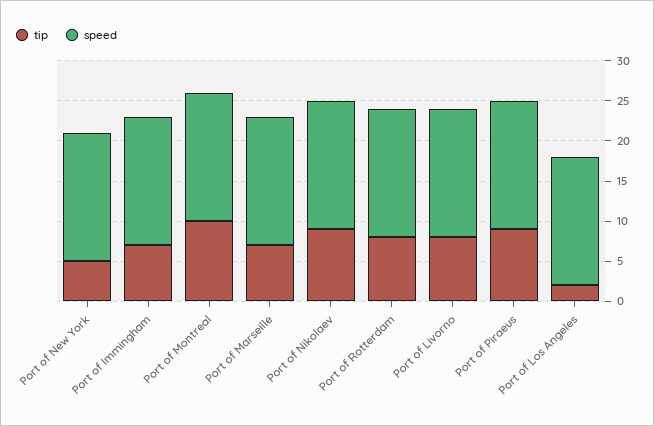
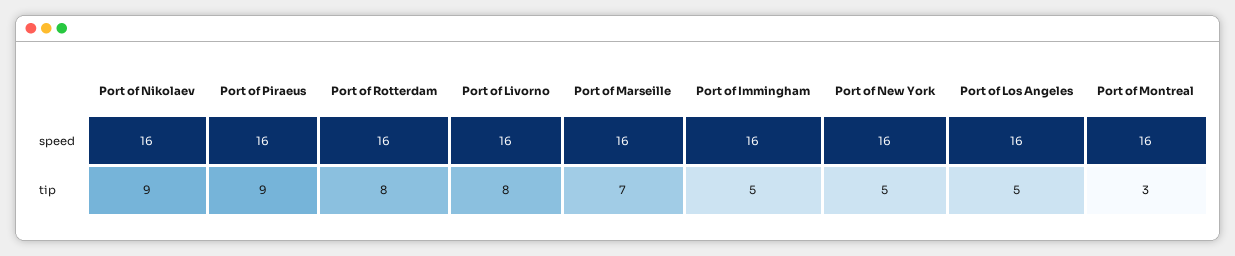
tip, Port of Immingham: 7 -> 5
tip, Port of Montreal: 10 -> 3
tip, Port of Los Angeles: 2 -> 5

